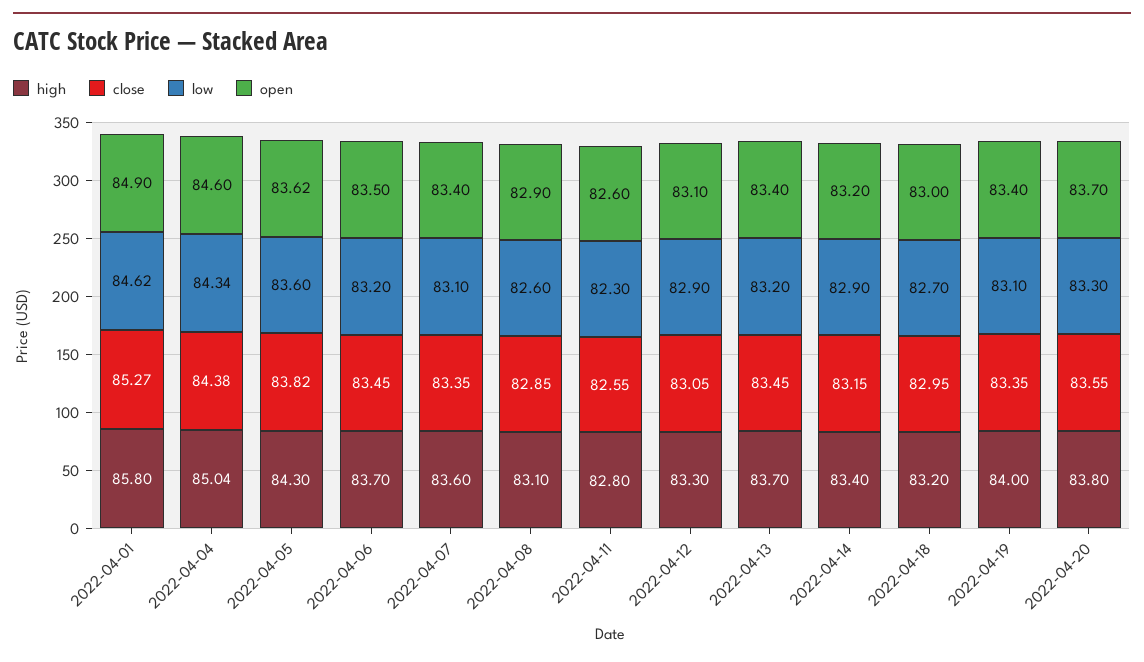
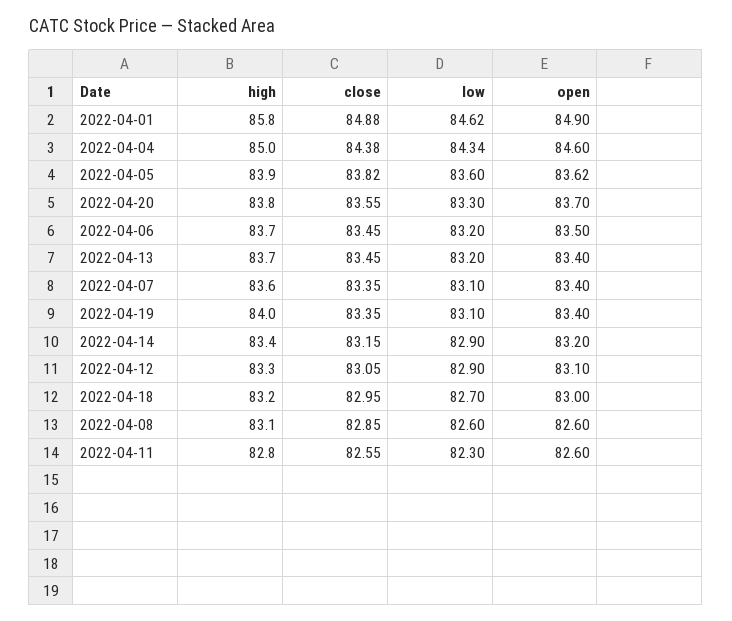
close, 2022-04-01: 85.27 -> 84.88
high, 2022-04-05: 84.3 -> 83.9
open, 2022-04-08: 82.9 -> 82.6

